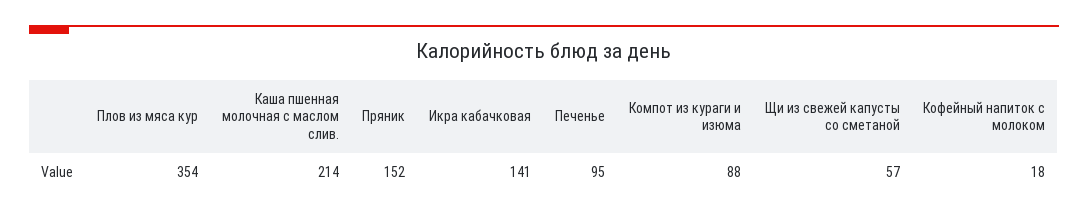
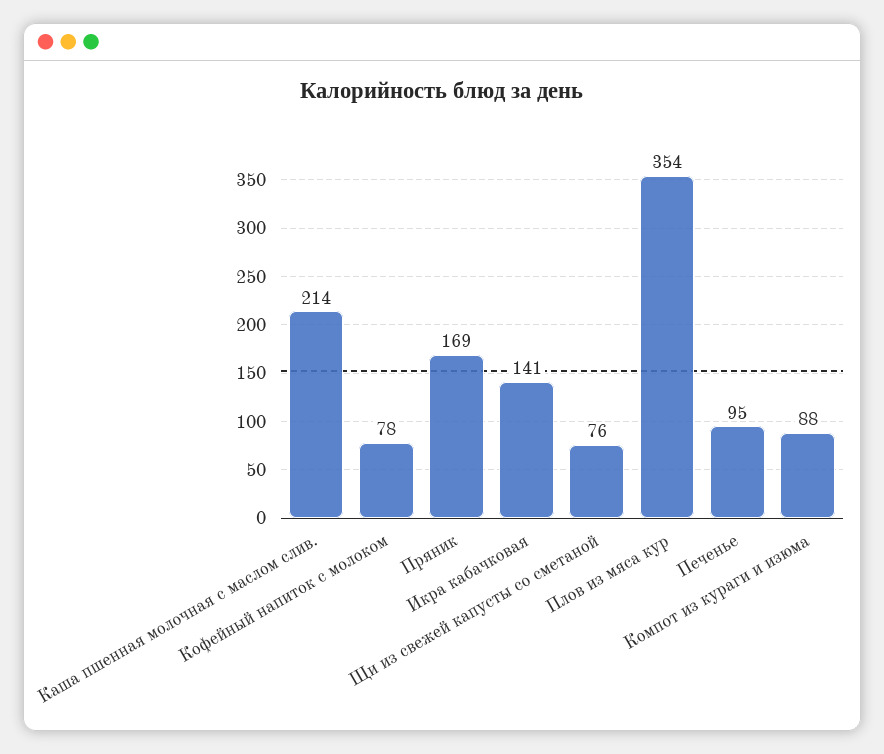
Пряник: 152 -> 169
Щи из свежей капусты со сметаной: 57 -> 76
Кофейный напиток с молоком: 18 -> 78

